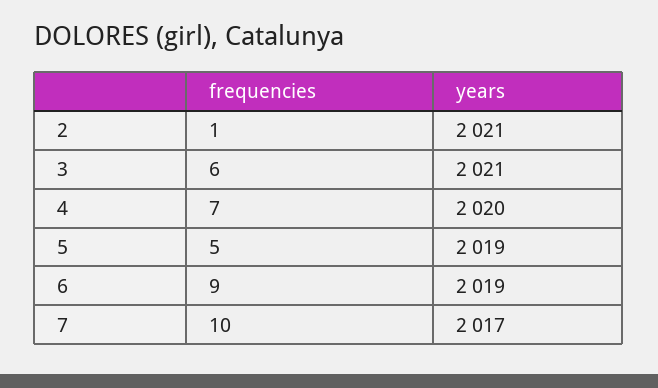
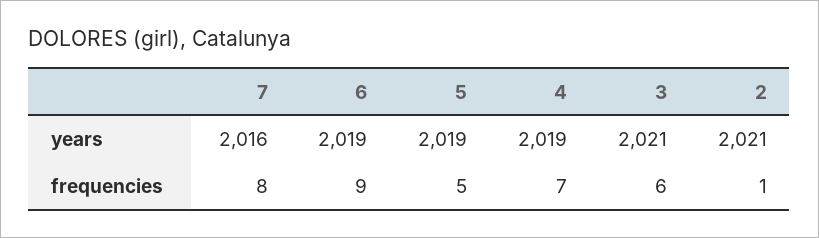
years, 4: 2020 -> 2019
frequencies, 7: 10 -> 8
years, 7: 2017 -> 2016

